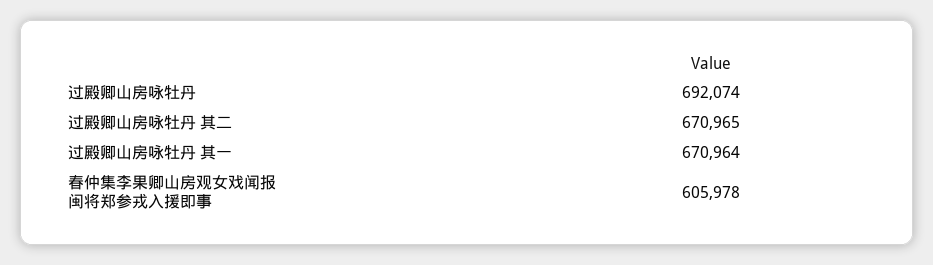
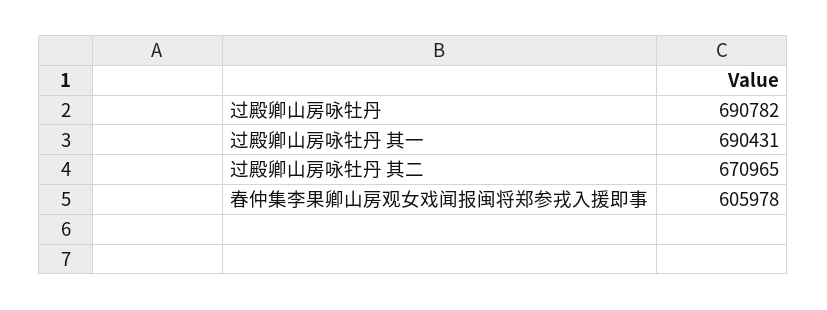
过殿卿山房咏牡丹: 692074 -> 690782
过殿卿山房咏牡丹 其一: 670964 -> 690431

